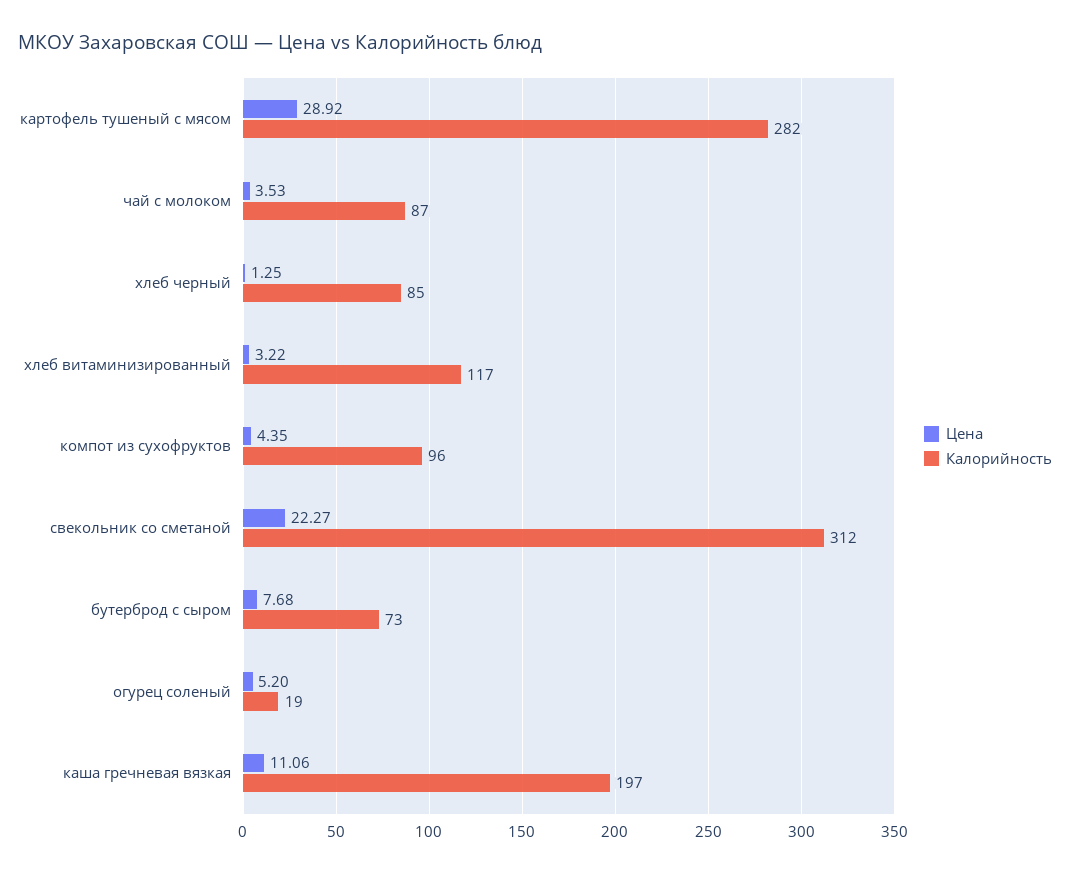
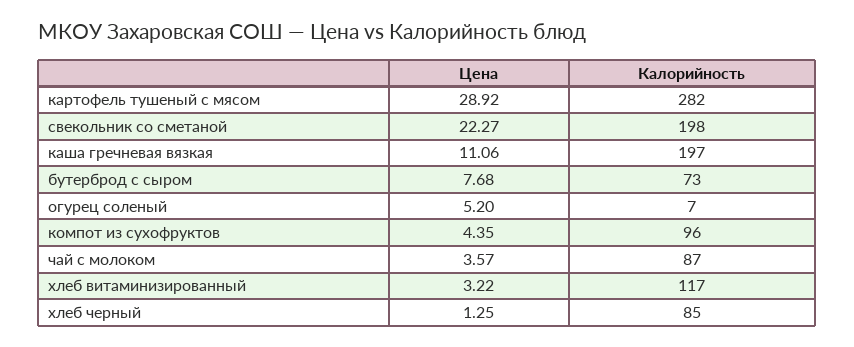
Цена, чай с молоком: 3.53 -> 3.57
Калорийность, свекольник со сметаной: 312 -> 198
Калорийность, огурец соленый: 19 -> 7

